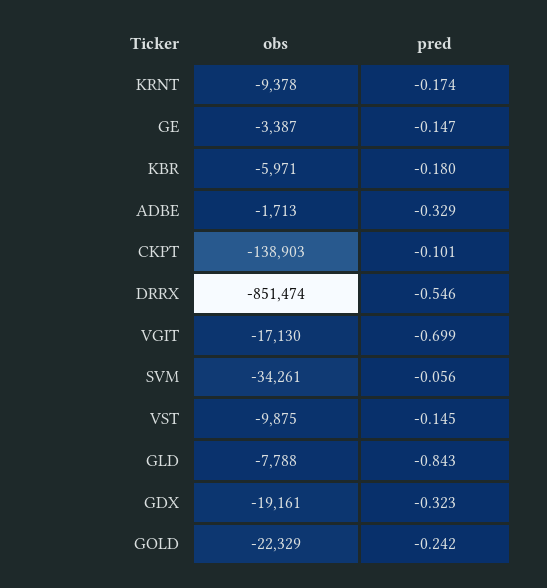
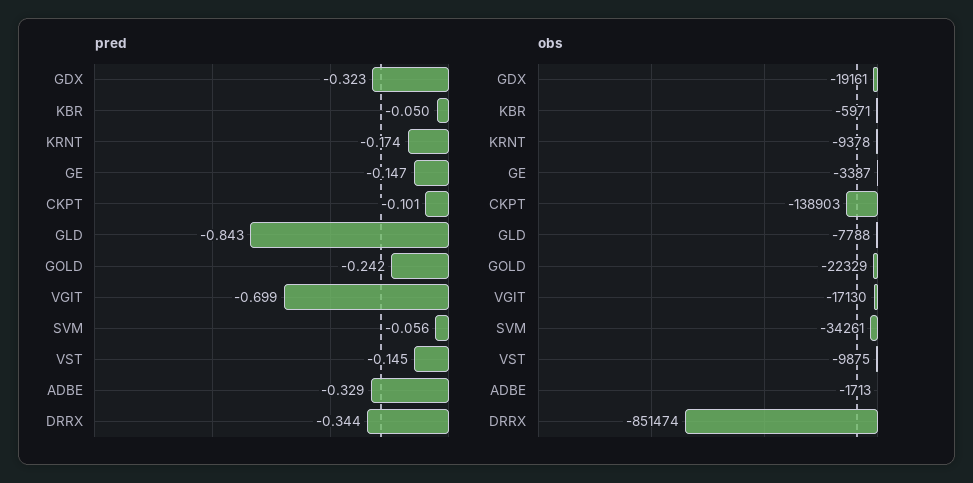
pred, KBR: -0.18 -> -0.05
pred, DRRX: -0.546 -> -0.344

